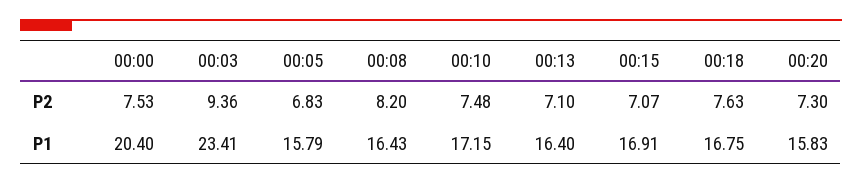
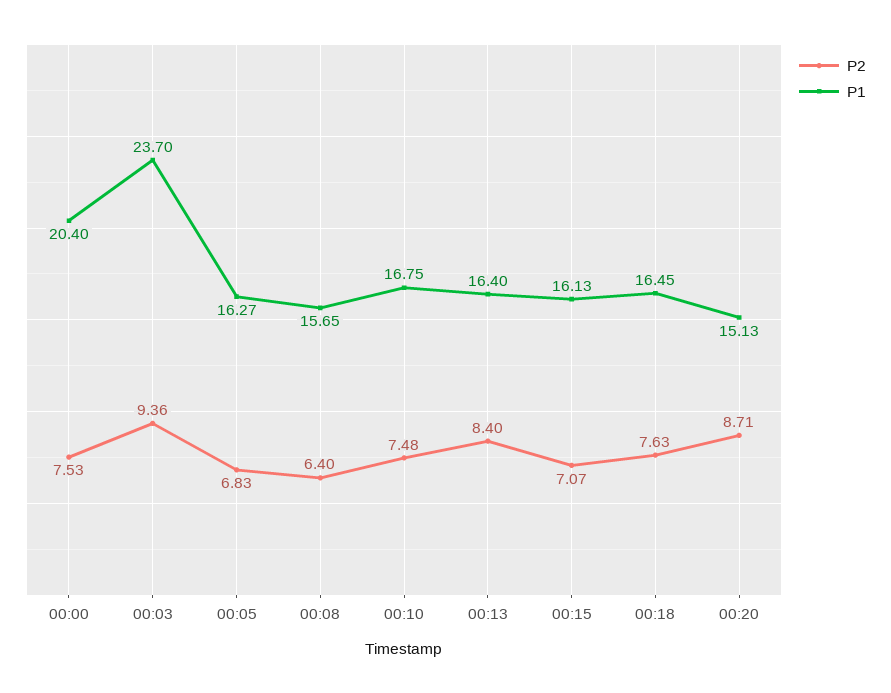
P2, 00:08: 8.2 -> 6.4
P2, 00:13: 7.1 -> 8.4
P2, 00:20: 7.3 -> 8.71
P1, 00:03: 23.41 -> 23.7
P1, 00:05: 15.79 -> 16.27
P1, 00:08: 16.43 -> 15.65
P1, 00:10: 17.15 -> 16.75
P1, 00:15: 16.91 -> 16.13
P1, 00:18: 16.75 -> 16.45
P1, 00:20: 15.83 -> 15.13

